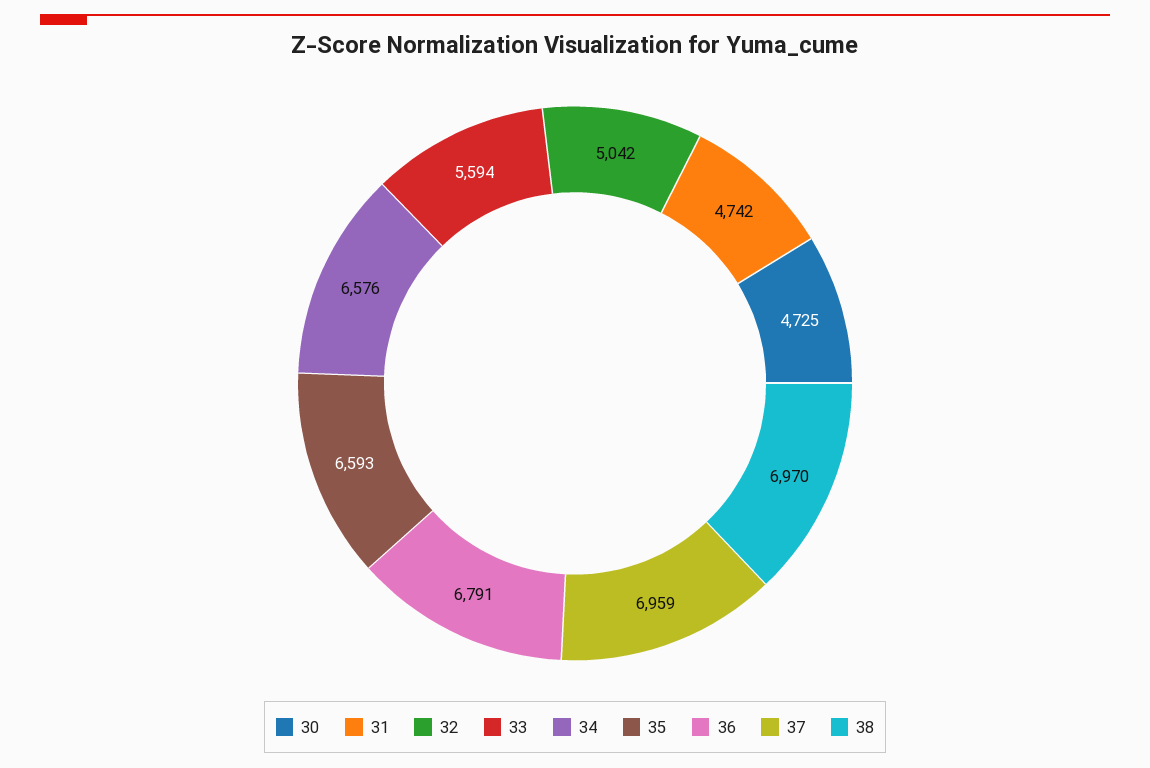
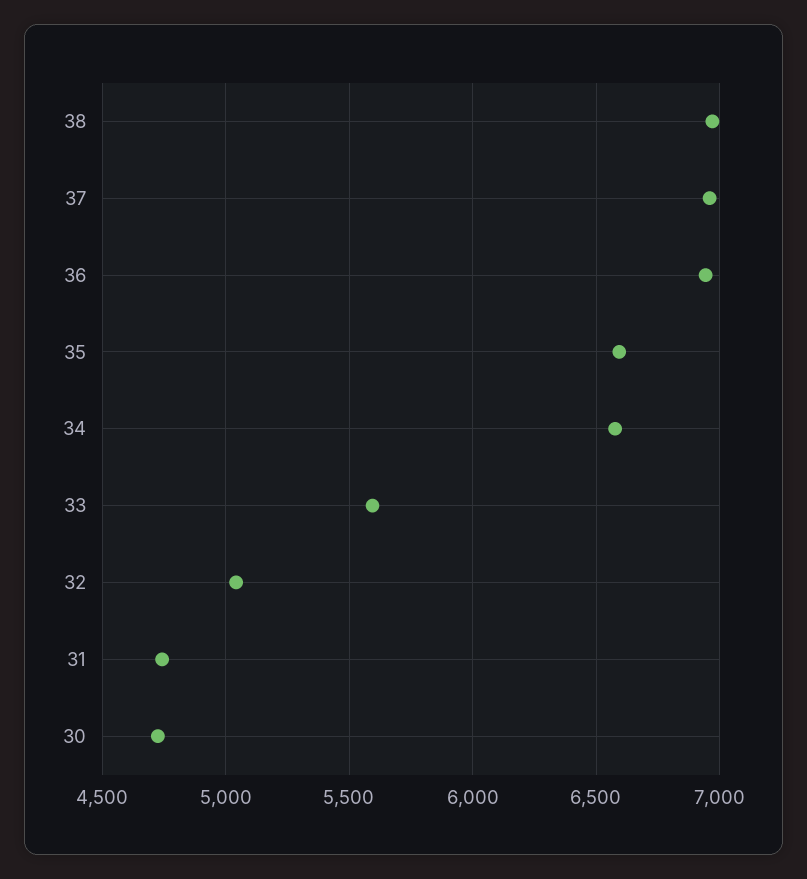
36: 6791 -> 6950

